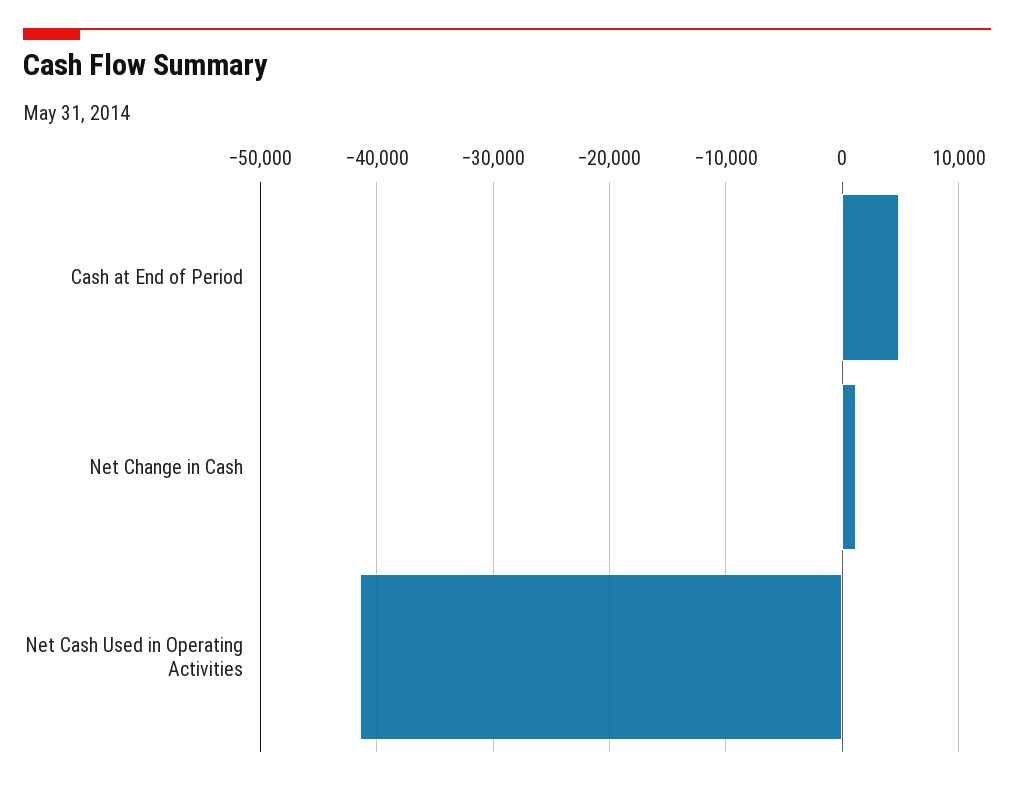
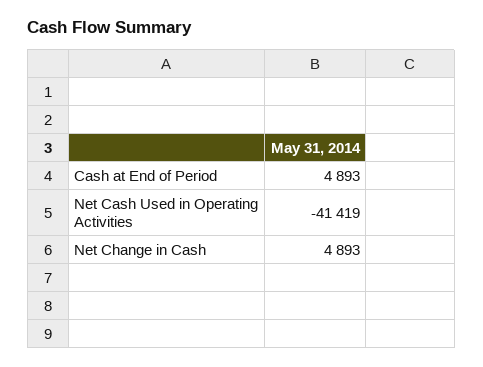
Net Change in Cash: 1000 -> 4893

